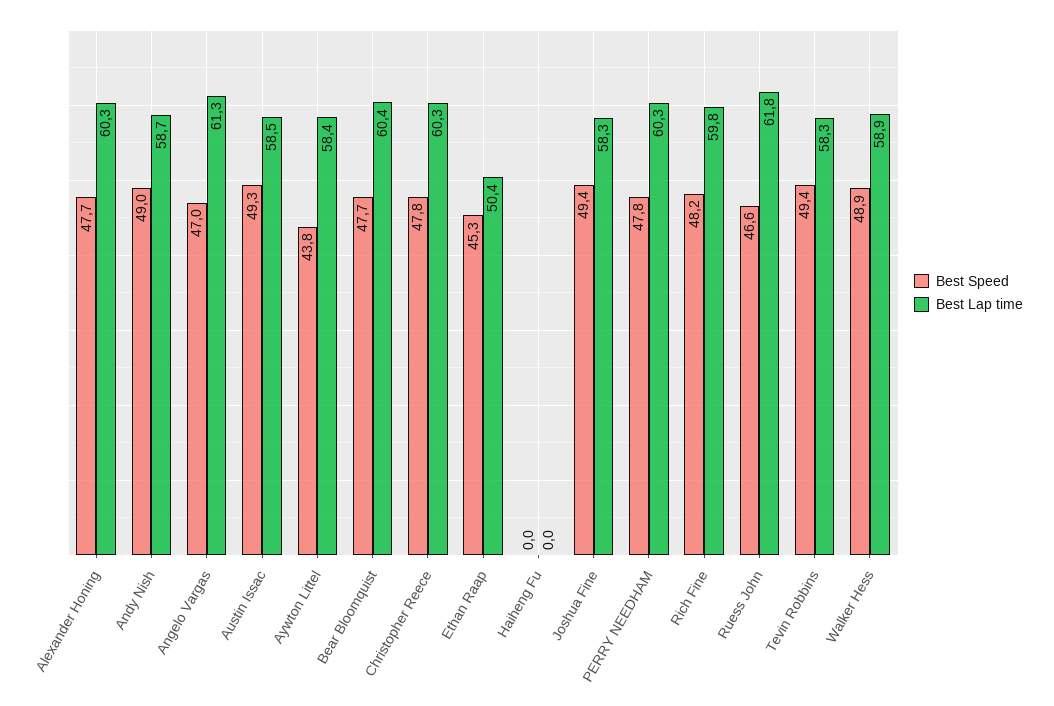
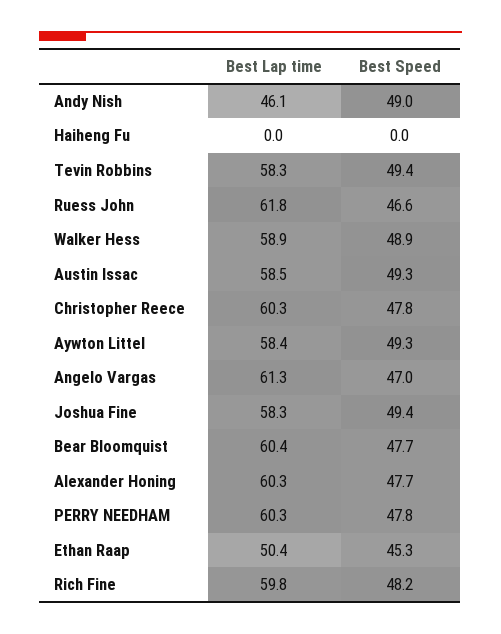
Best Lap time, Andy Nish: 58.7 -> 46.1
Best Speed, Aywton Littel: 43.8 -> 49.3

